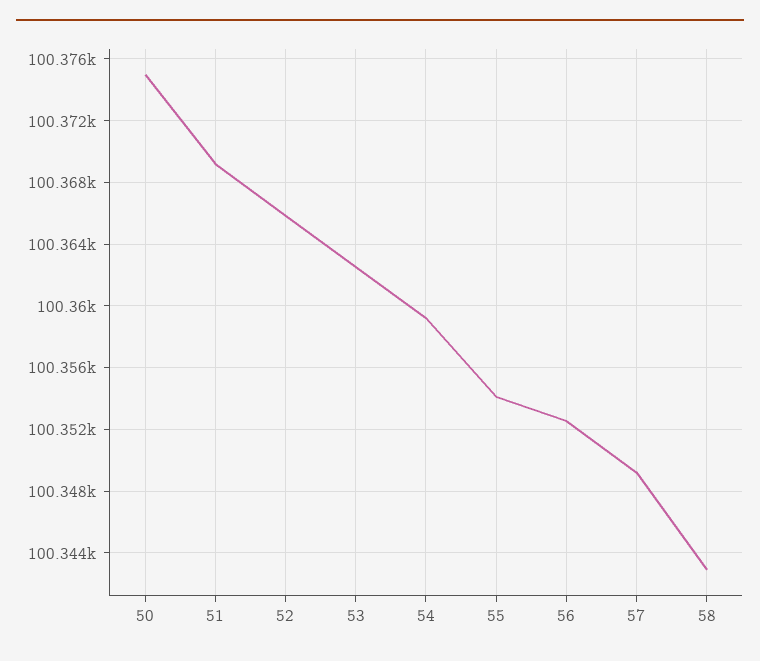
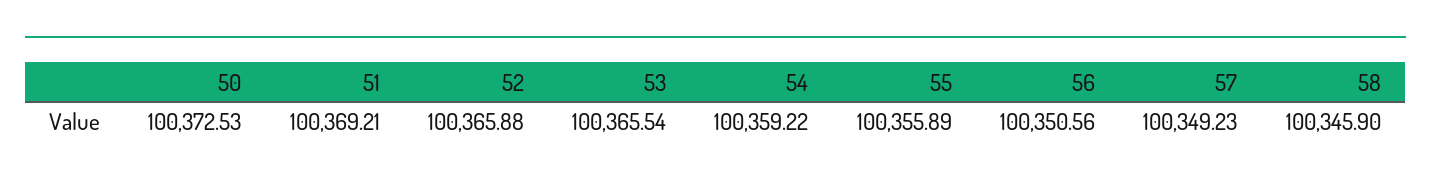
50: 100375 -> 100372.53
53: 100362.5 -> 100365.54
55: 100354 -> 100355.89
56: 100352.5 -> 100350.56
58: 100343 -> 100345.9

